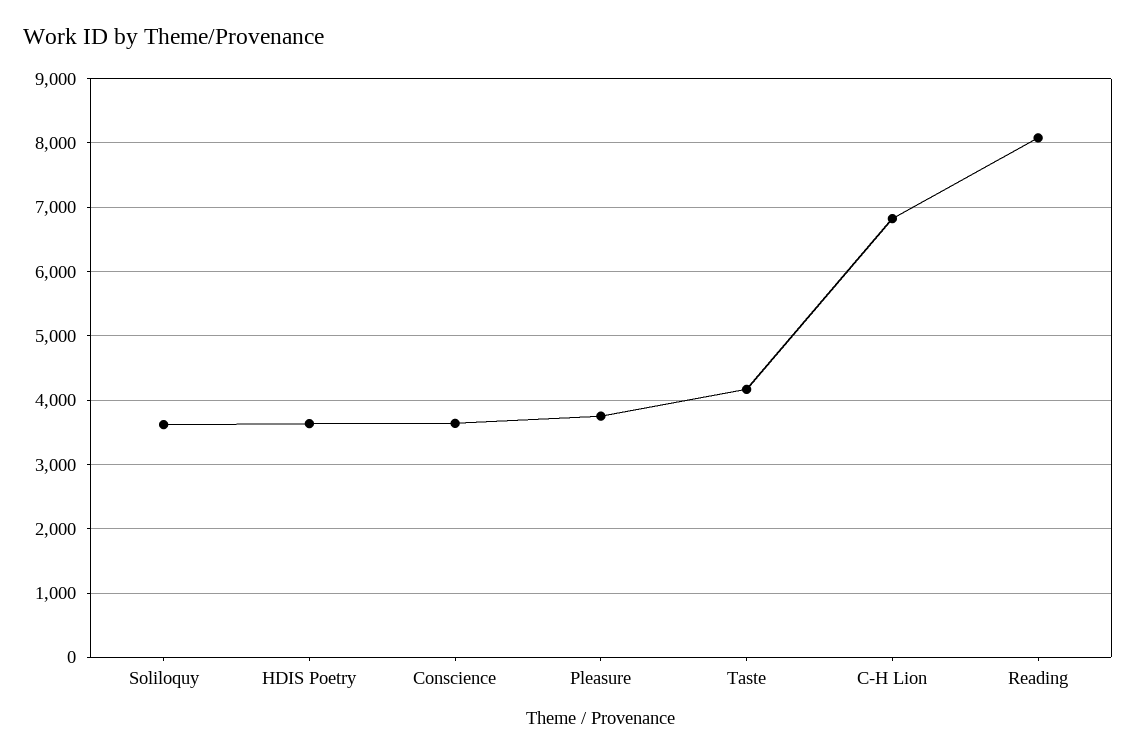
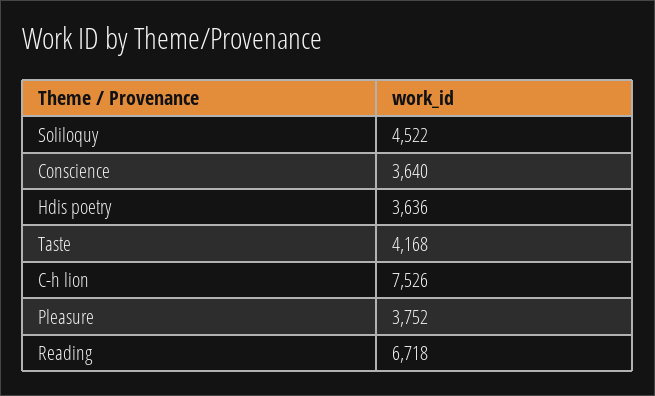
Soliloquy: 3600 -> 4522
C-H Lion: 6800 -> 7526
Reading: 8100 -> 6718

